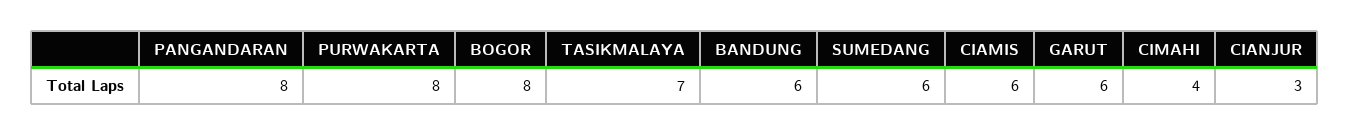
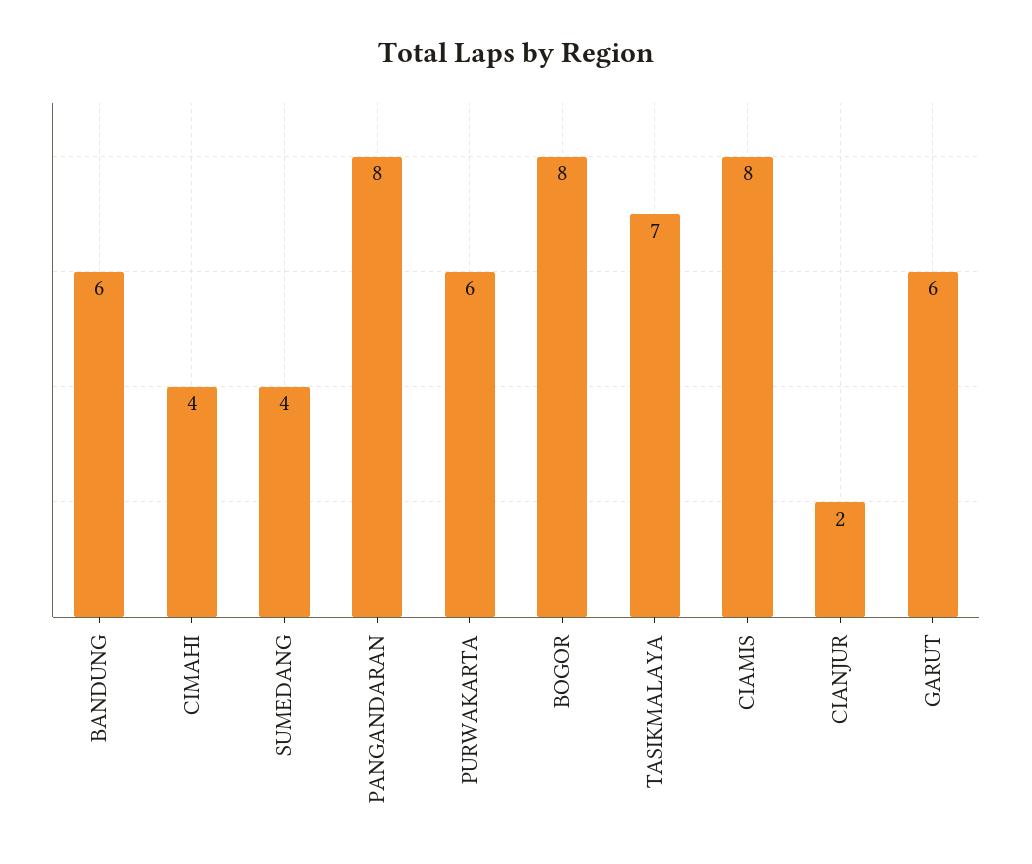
PURWAKARTA: 8 -> 6
SUMEDANG: 6 -> 4
CIAMIS: 6 -> 8
CIANJUR: 3 -> 2

